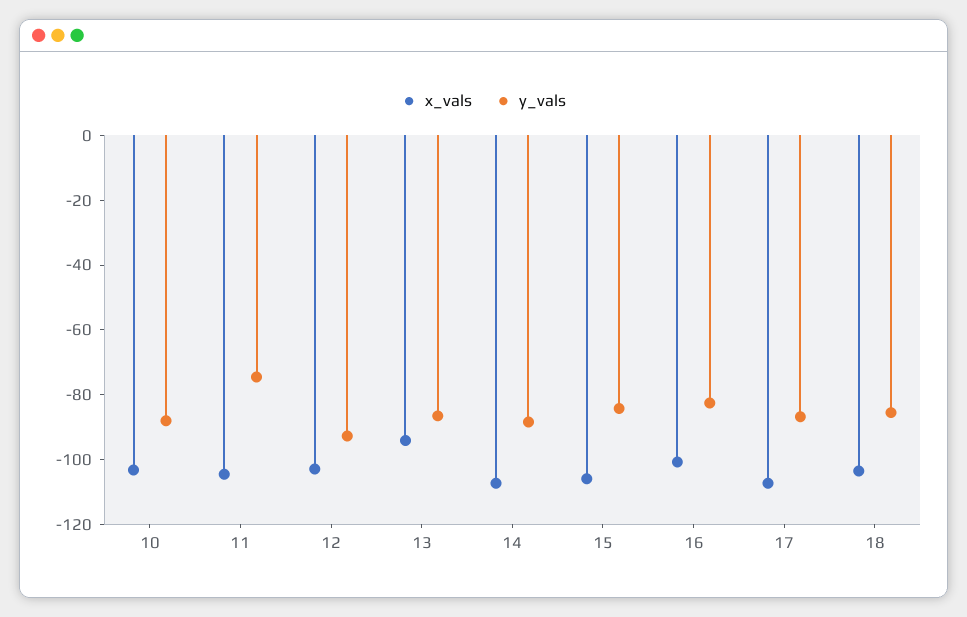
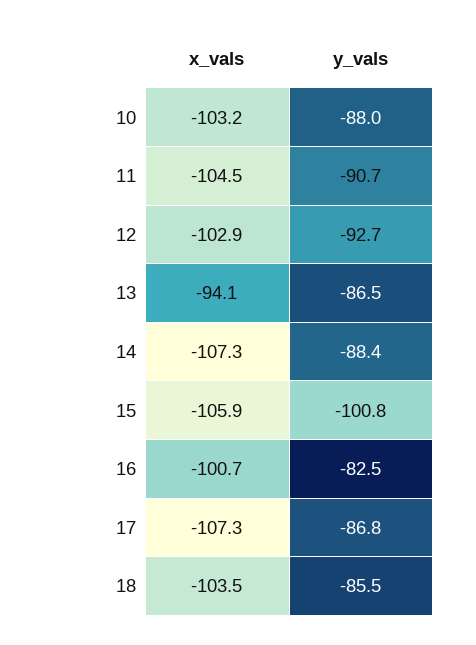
y_vals, 11: -75 -> -90.7
y_vals, 15: -85 -> -100.8

